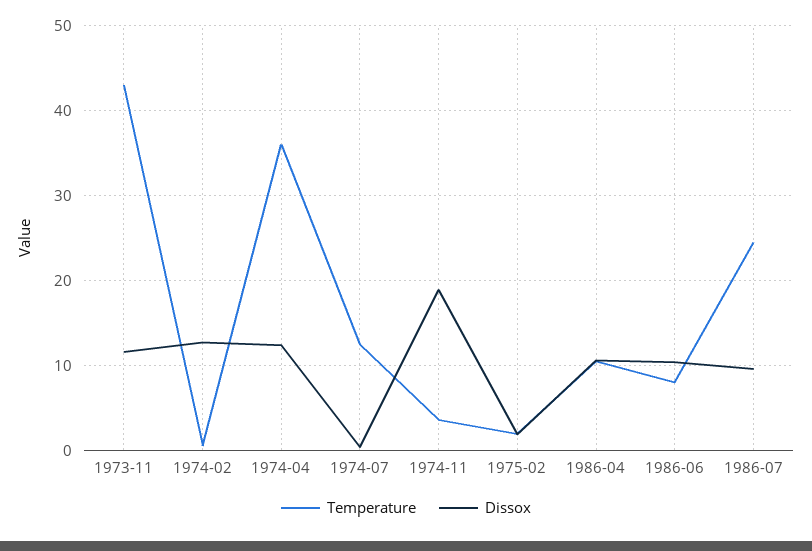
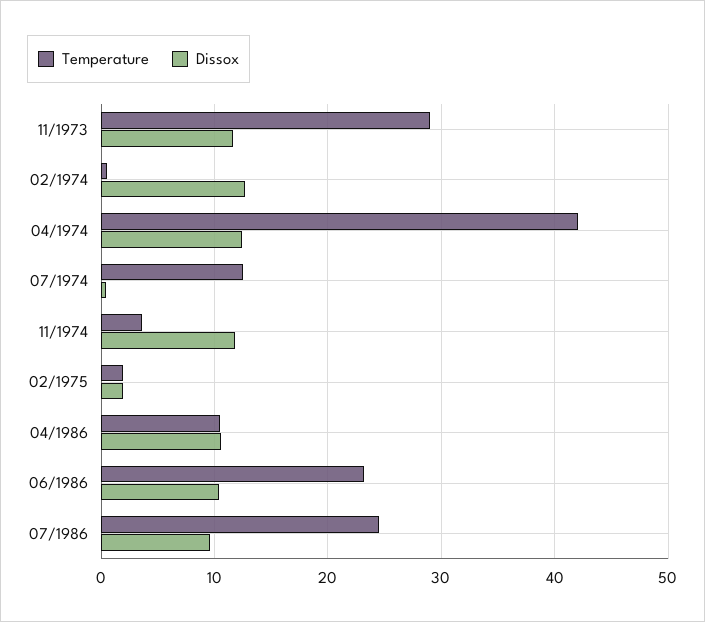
Temperature, 1973-11: 43 -> 29
Temperature, 1974-04: 36 -> 42
Dissox, 1974-11: 19 -> 12
Temperature, 1986-06: 8 -> 23

